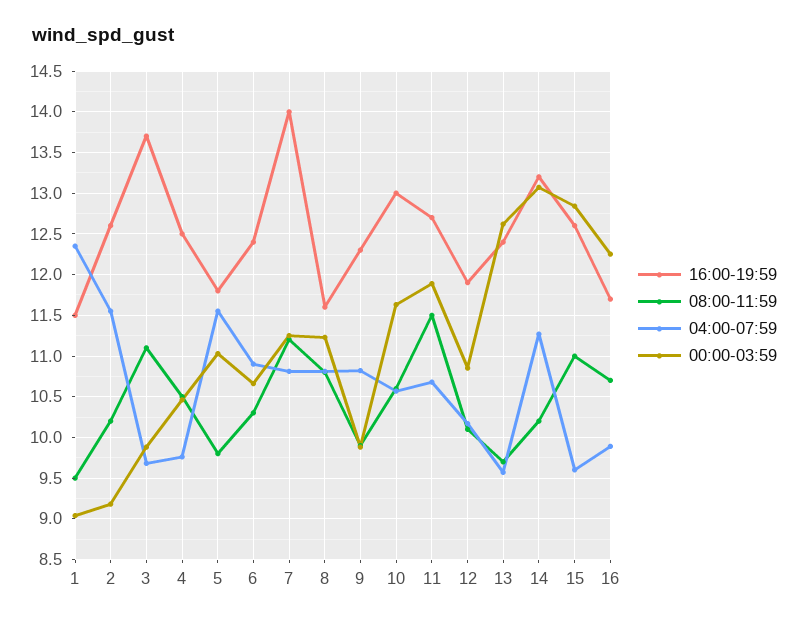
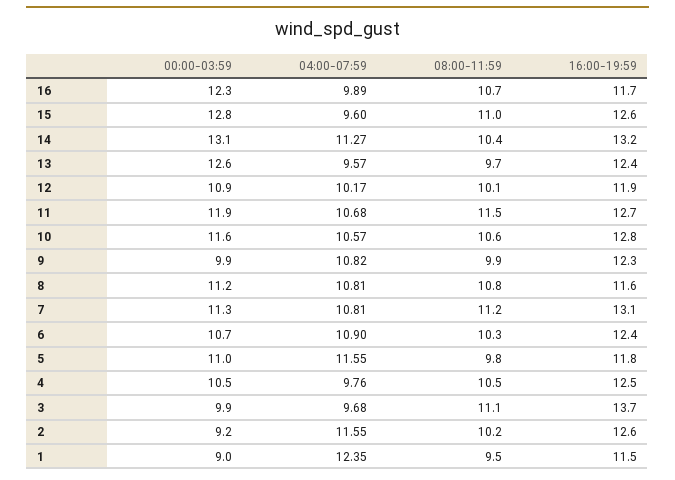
16:00-19:59, 7: 14 -> 13.1
16:00-19:59, 10: 13 -> 12.8
08:00-11:59, 14: 10.2 -> 10.4

